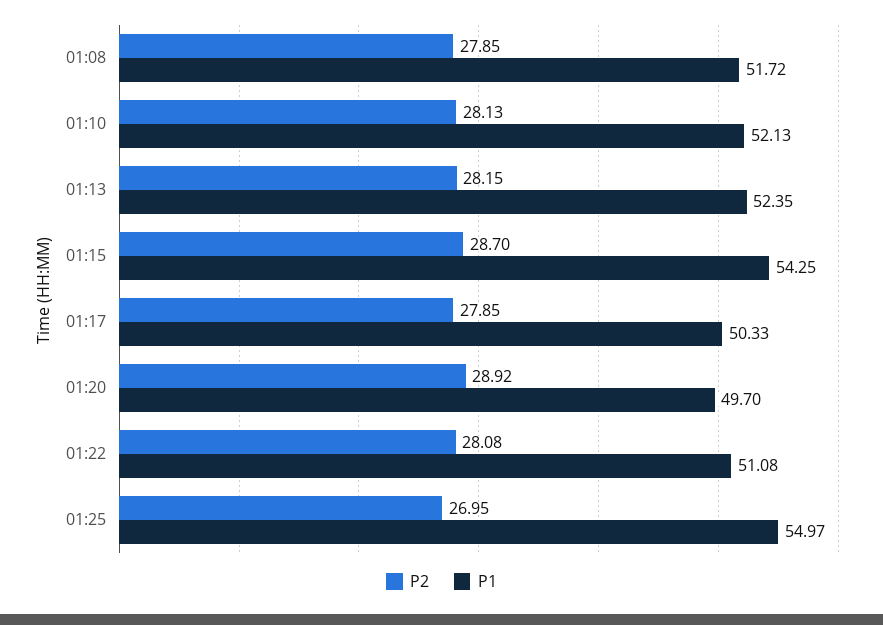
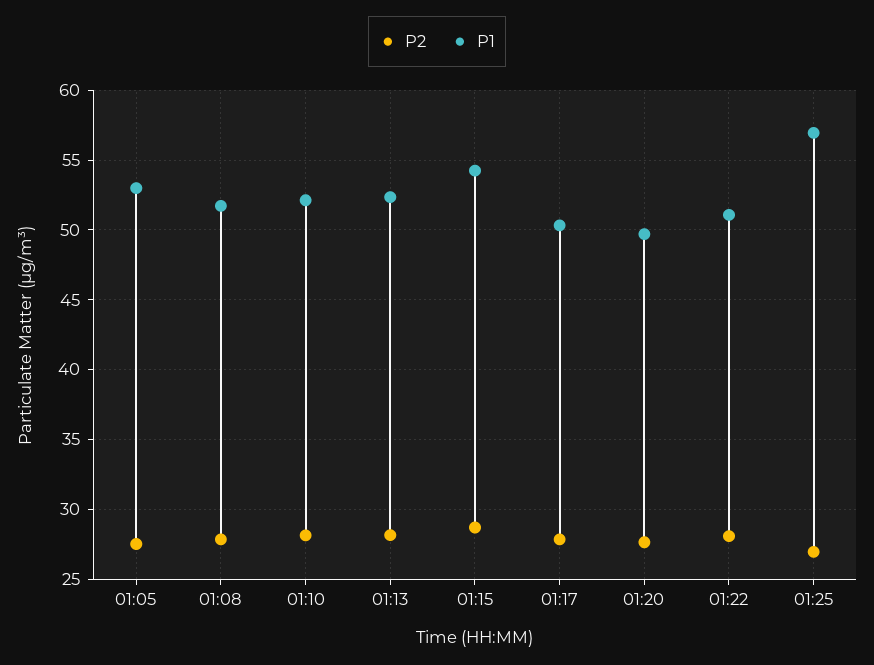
P2, 01:20: 28.92 -> 27.5
P1, 01:25: 54.97 -> 57
P2, 01:05: none -> 27.5
P1, 01:05: none -> 53

